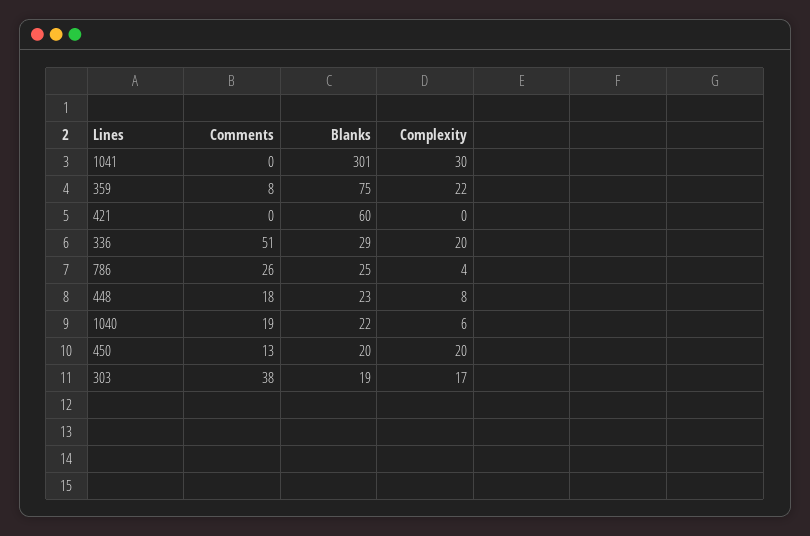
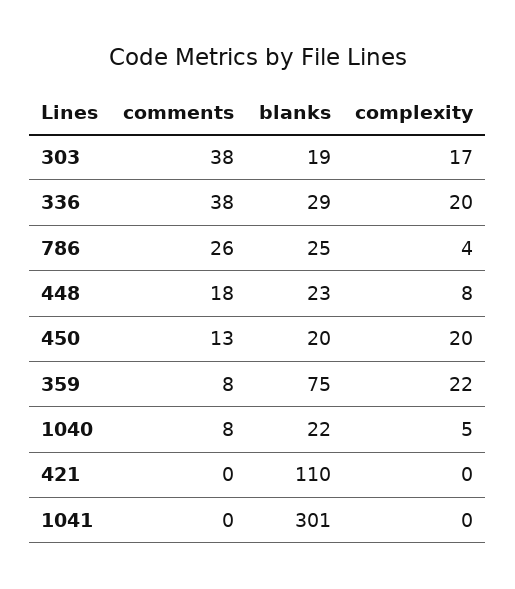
Complexity, 1041: 30 -> 0
Blanks, 421: 60 -> 110
Comments, 336: 51 -> 38
Comments, 1040: 19 -> 8
Complexity, 1040: 6 -> 5

